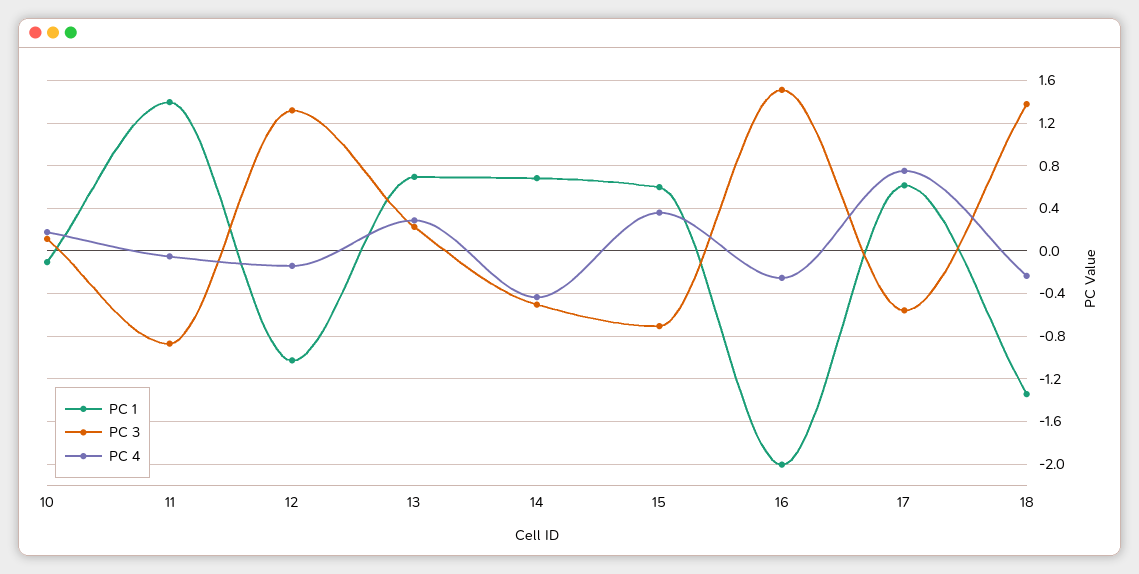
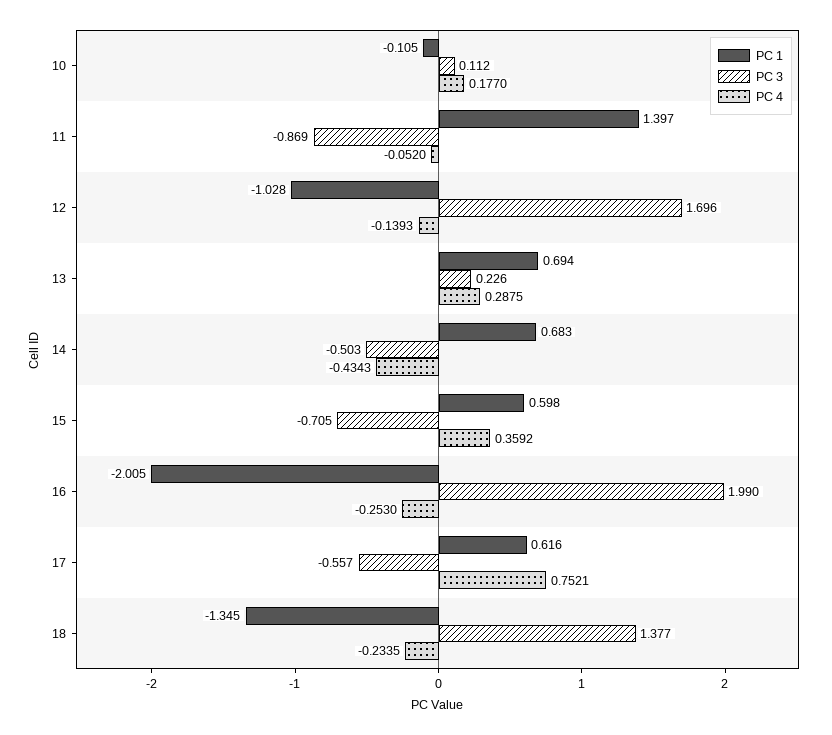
PC 3, 12: 1.3 -> 1.696
PC 3, 16: 1.5 -> 1.99

